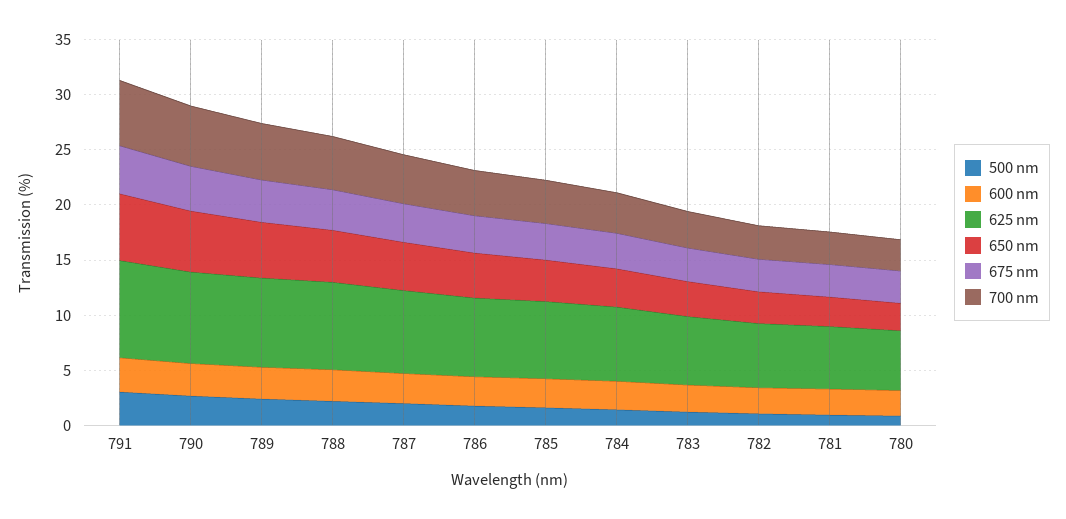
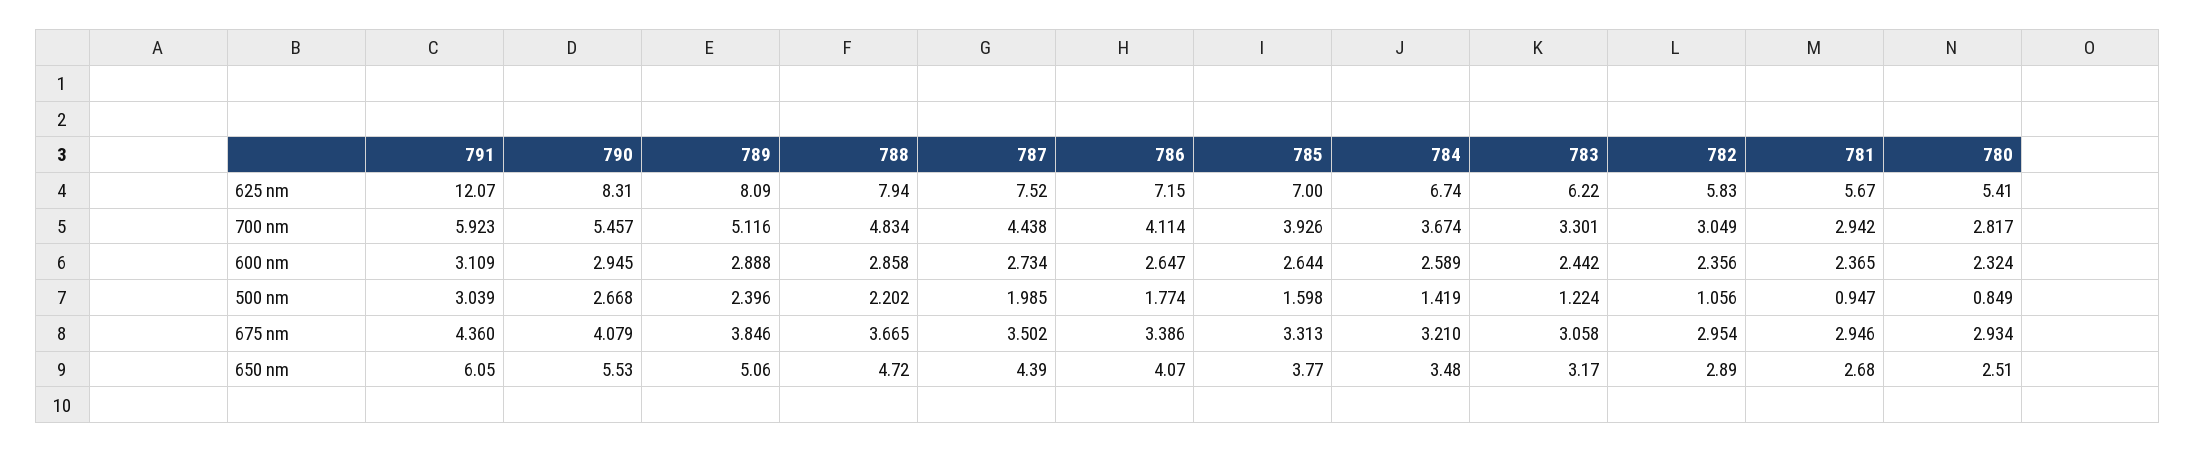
625 nm, 791: 9 -> 12.07

